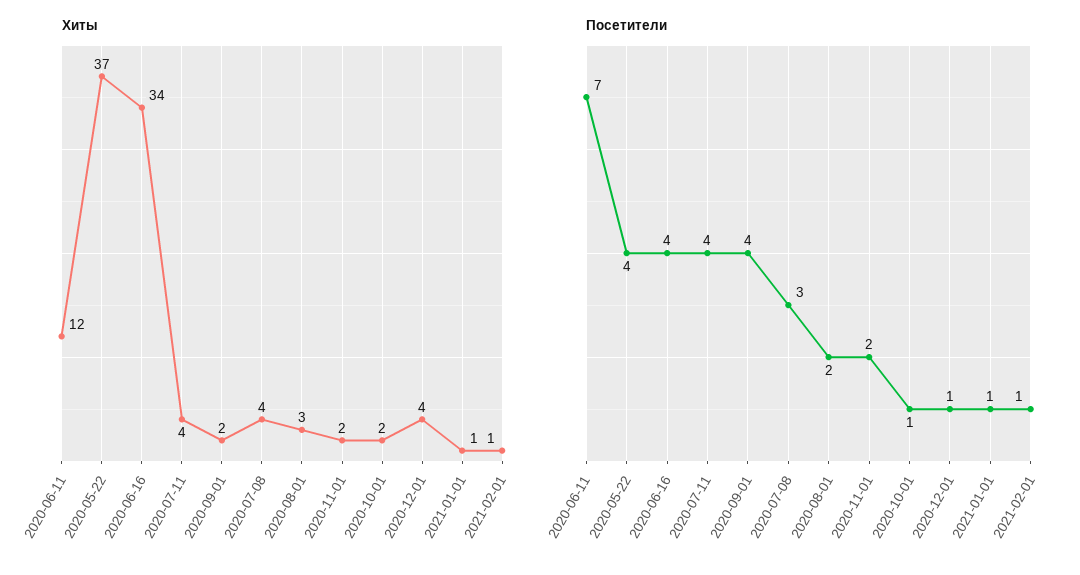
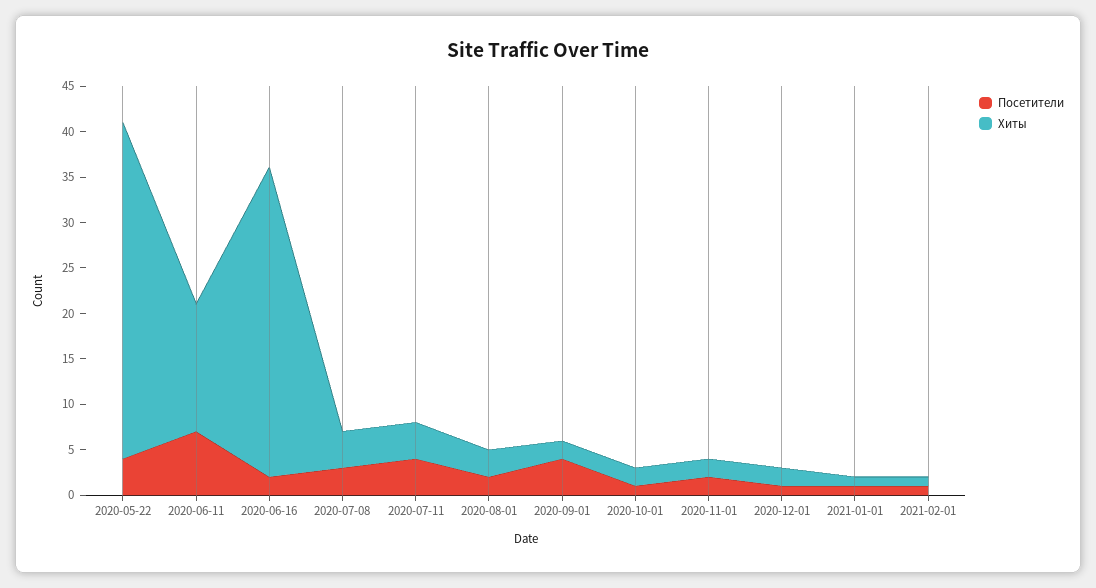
Хиты, 2020-06-11: 12 -> 14
Хиты, 2020-12-01: 4 -> 2
Посетители, 2020-06-16: 4 -> 2

